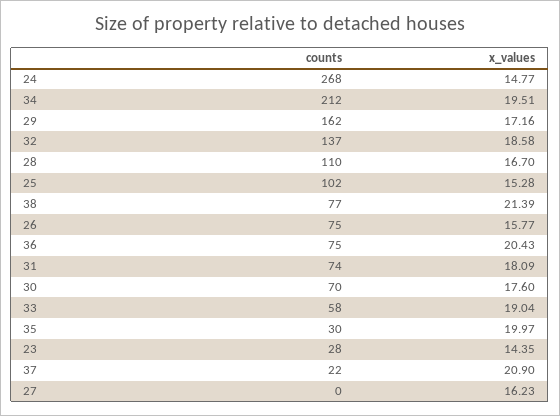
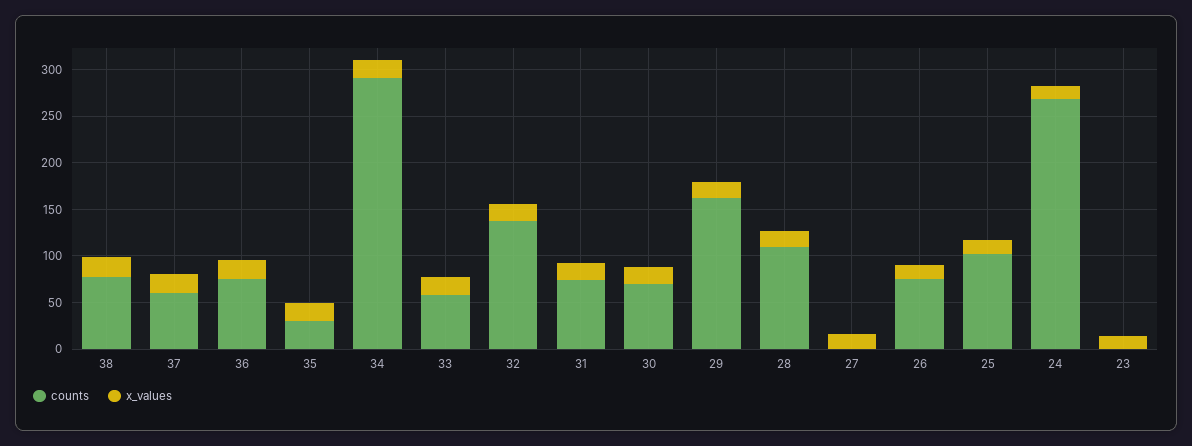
counts, 34: 212 -> 290
counts, 23: 28 -> 0
counts, 37: 22 -> 60

